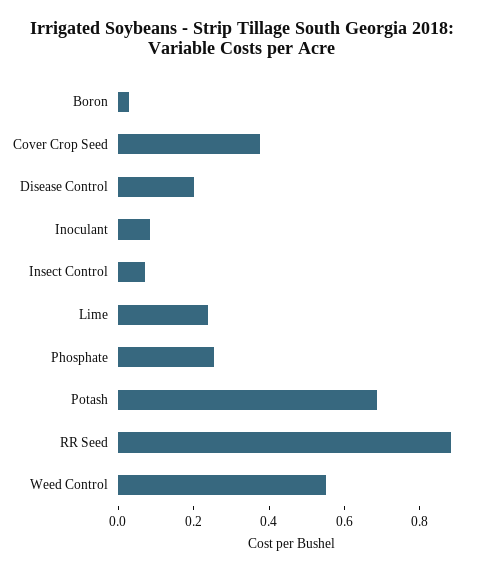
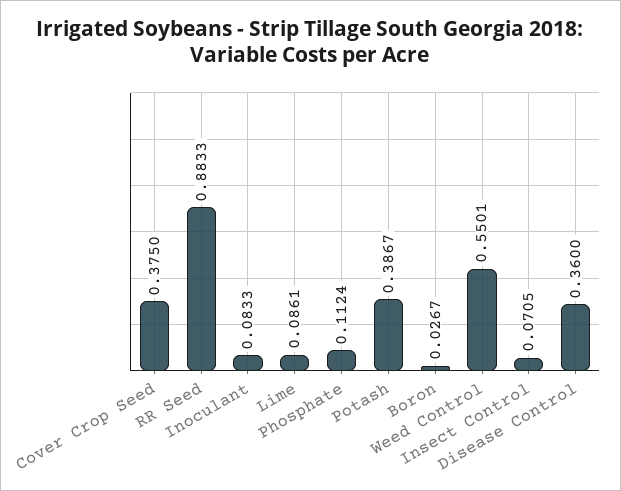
Disease Control: 0.2 -> 0.36
Lime: 0.25 -> 0.0861
Phosphate: 0.25 -> 0.1124
Potash: 0.7 -> 0.3867

